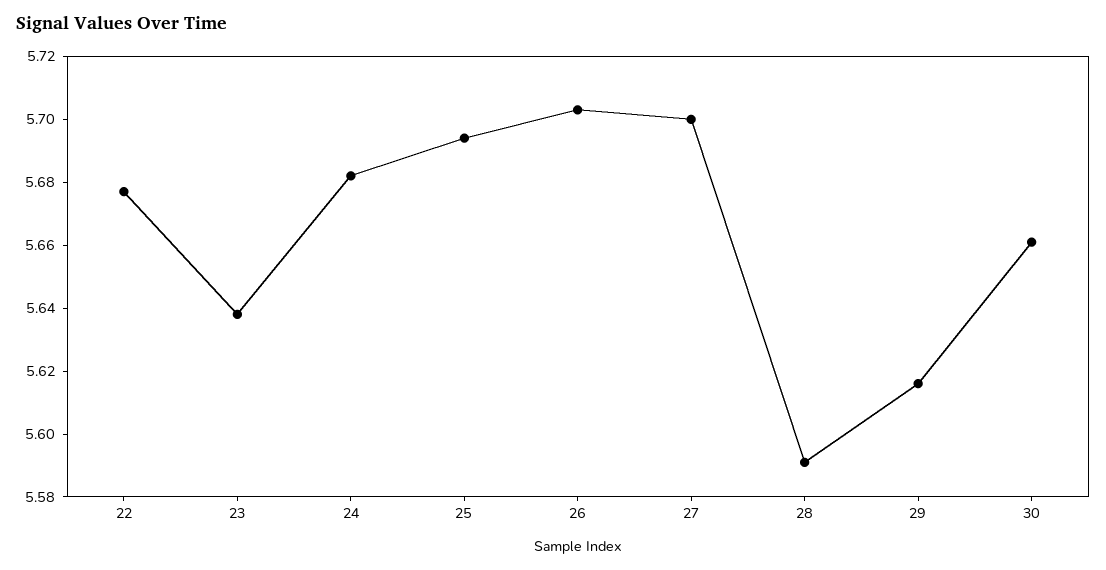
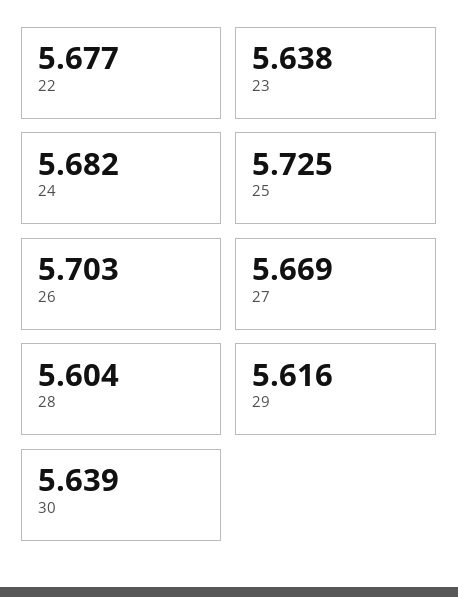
25: 5.695 -> 5.725
27: 5.7 -> 5.669
28: 5.59 -> 5.604
30: 5.66 -> 5.639

